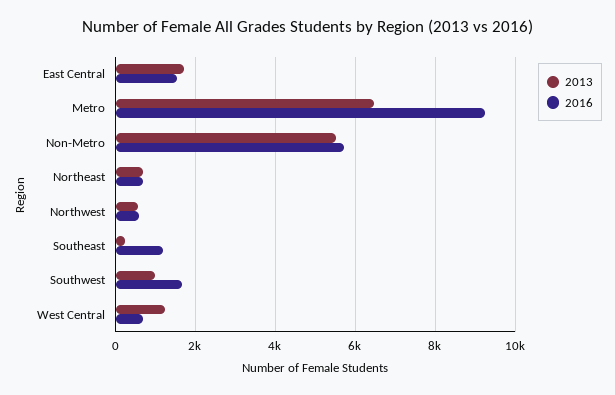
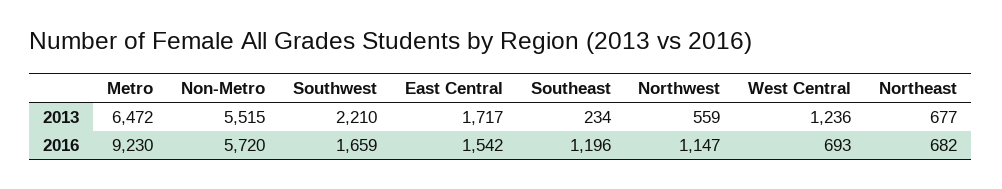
2016, Northwest: 600 -> 1147
2013, Southwest: 1000 -> 2210

